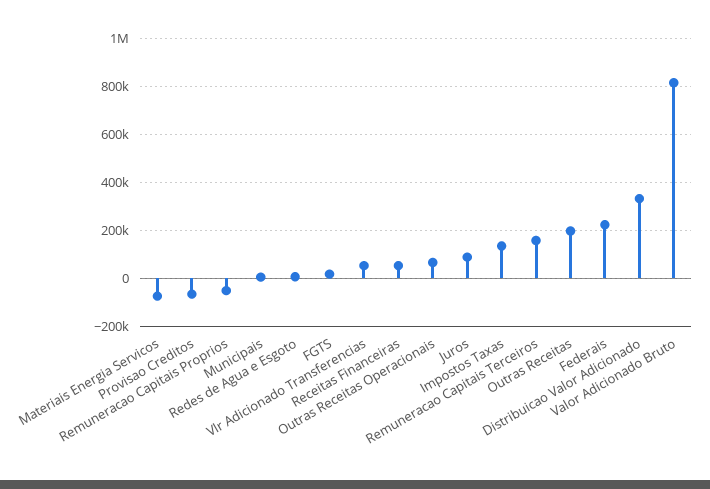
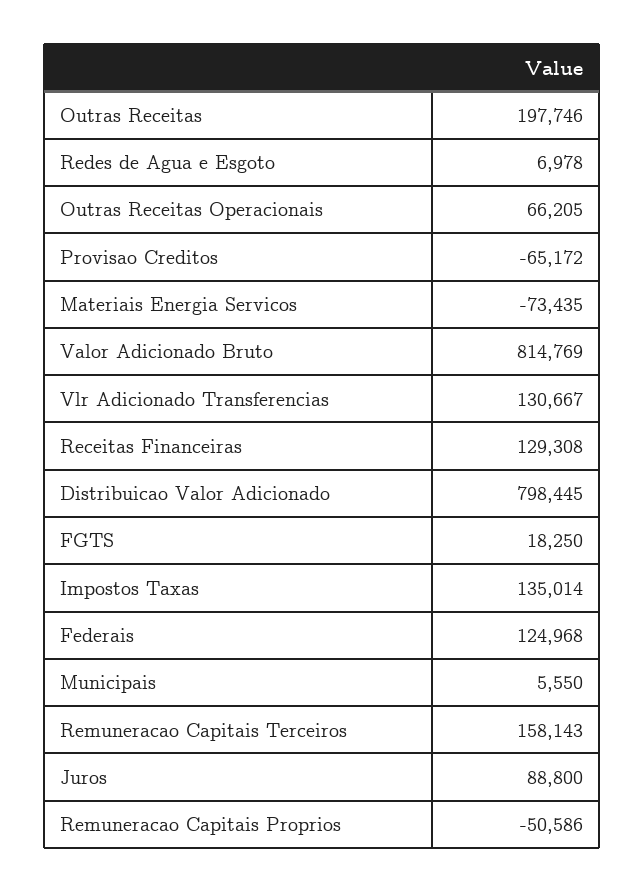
Vlr Adicionado Transferencias: 50000 -> 130667
Receitas Financeiras: 50000 -> 129308
Federais: 225000 -> 124968
Distribuicao Valor Adicionado: 325000 -> 798445

